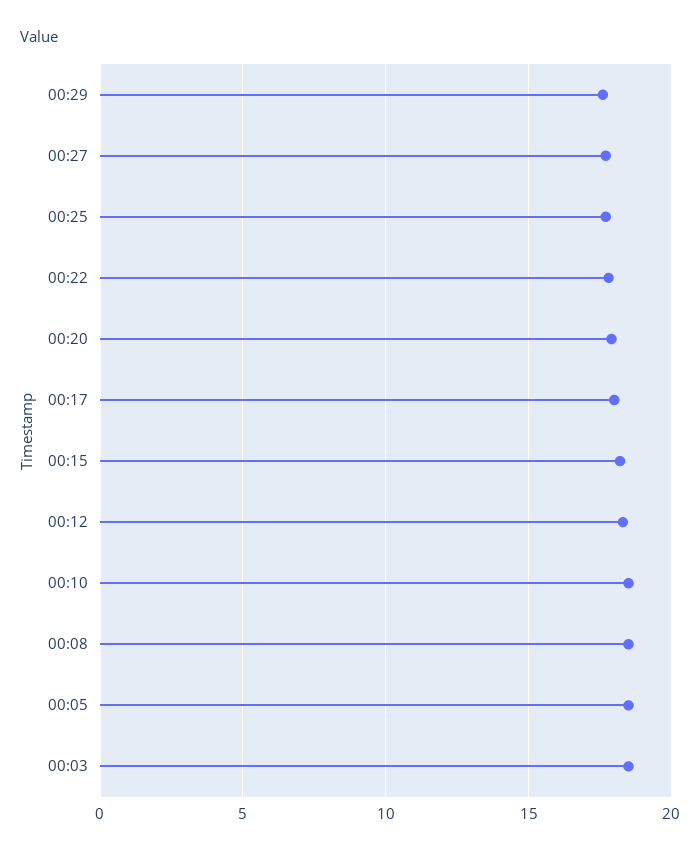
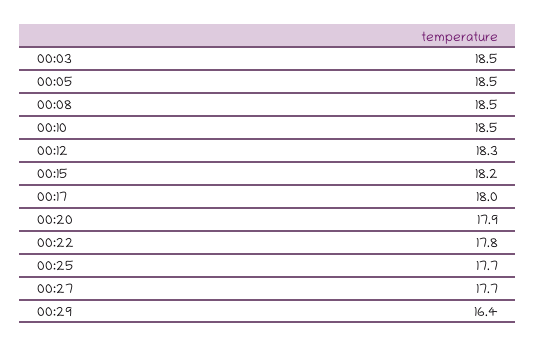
00:29: 17.5 -> 16.4

